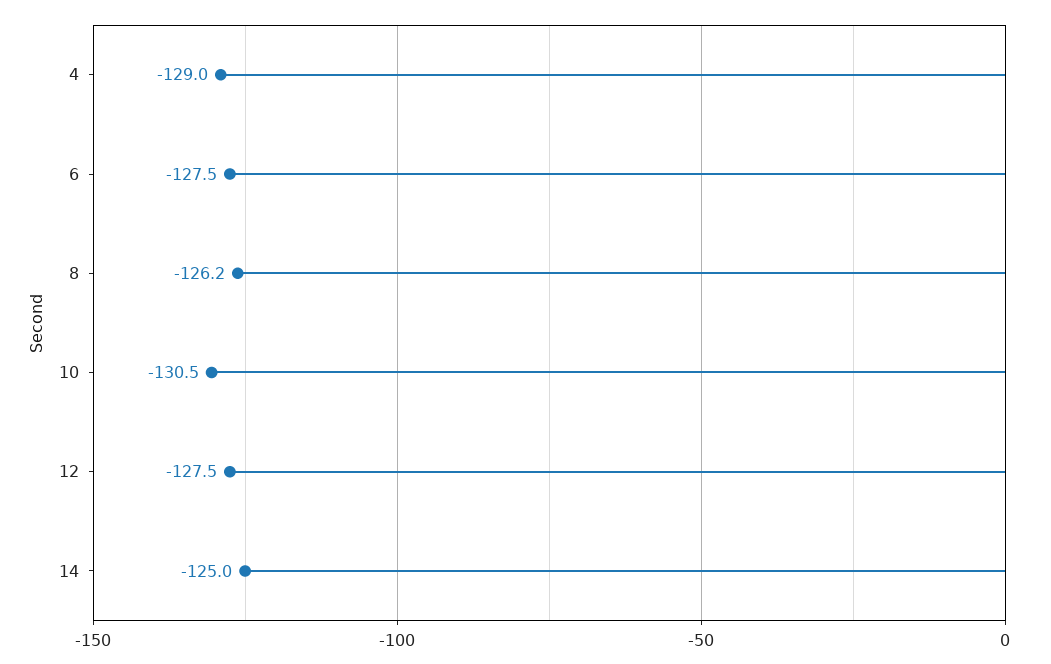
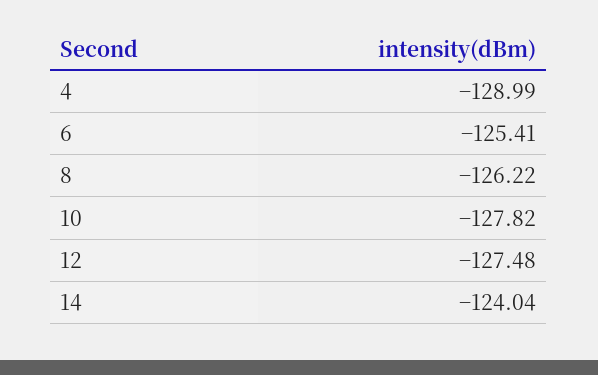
6: -127.5 -> -125.41
10: -130.5 -> -127.82
14: -125 -> -124.04

